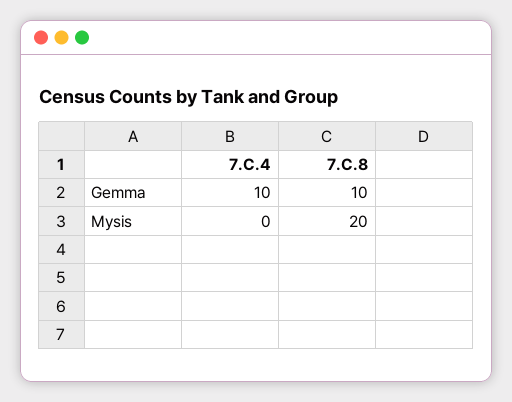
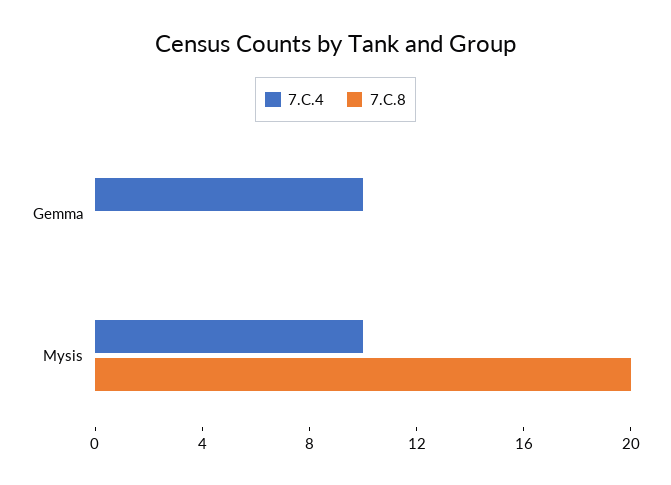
7.C.8, Gemma: 10 -> 0
7.C.4, Mysis: 0 -> 10

